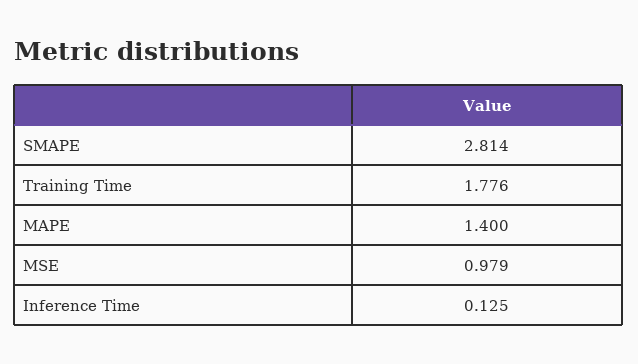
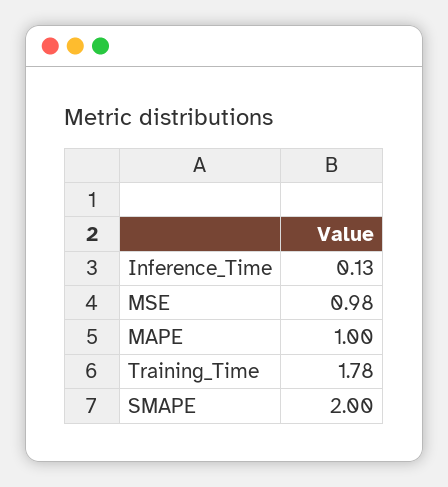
SMAPE: 2.814 -> 2
MAPE: 1.4 -> 1

